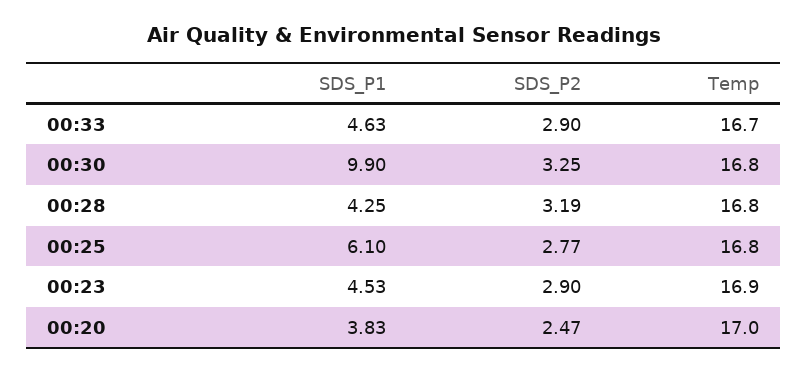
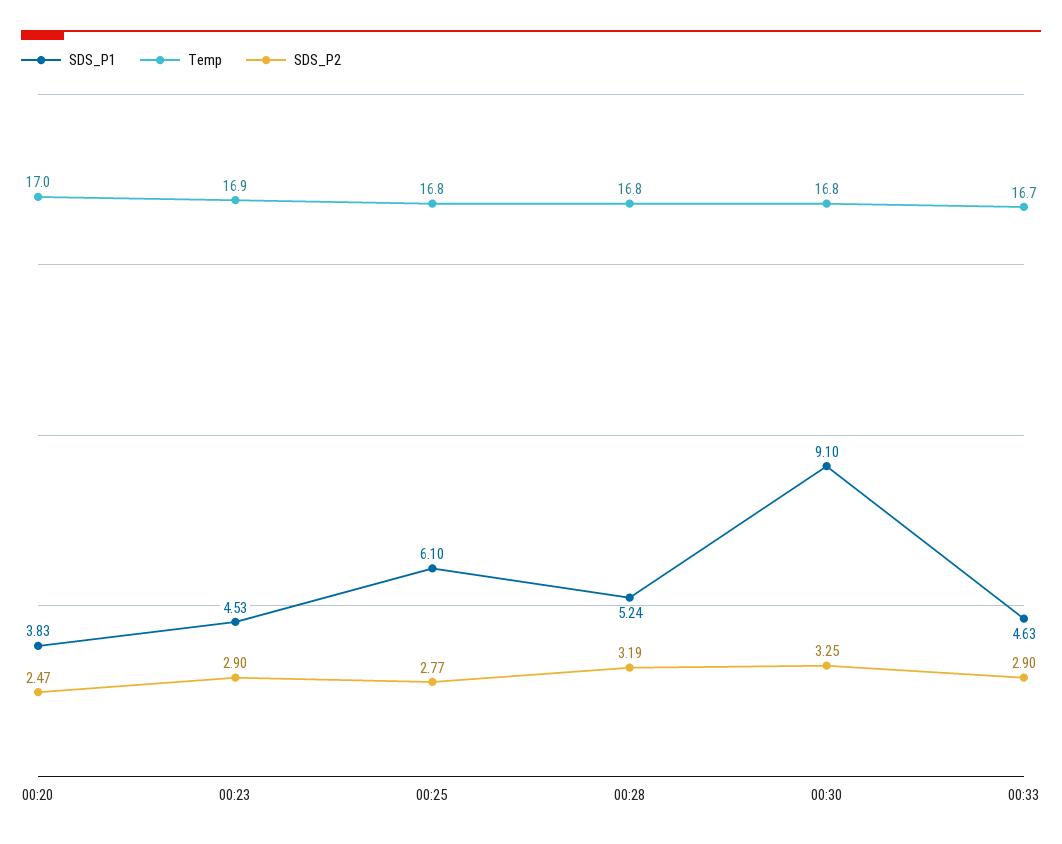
SDS_P1, 00:30: 9.9 -> 9.1
SDS_P1, 00:28: 4.25 -> 5.24

